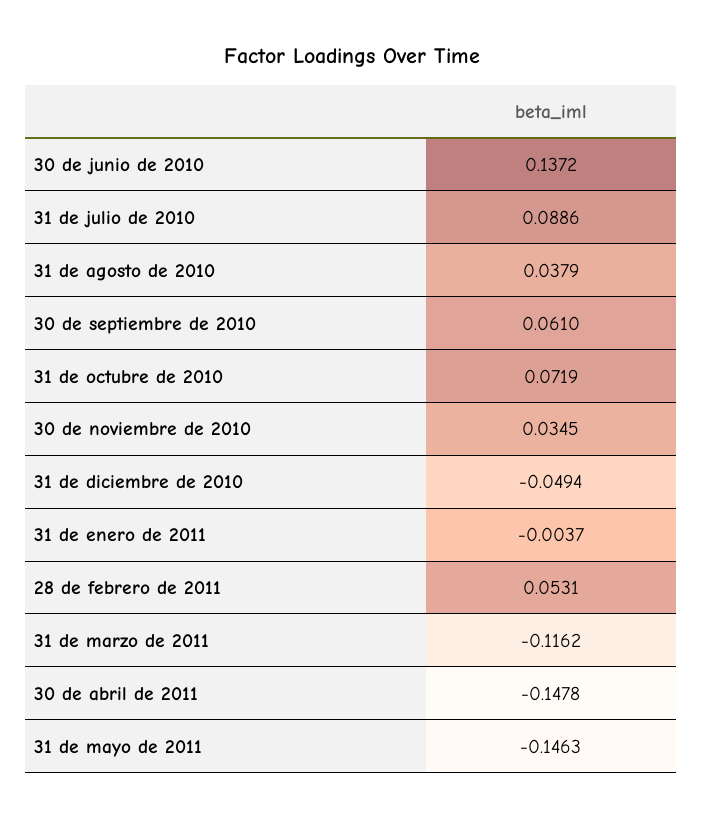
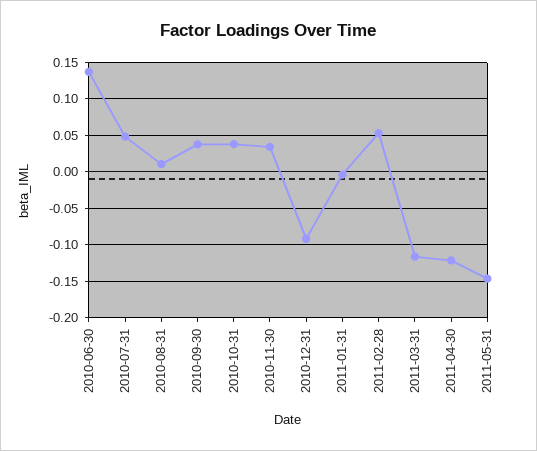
31 de julio de 2010: 0.0886 -> 0.05
31 de agosto de 2010: 0.0379 -> 0.01
30 de septiembre de 2010: 0.061 -> 0.04
31 de octubre de 2010: 0.0719 -> 0.04
31 de diciembre de 2010: -0.0494 -> -0.09
30 de abril de 2011: -0.1478 -> -0.12

